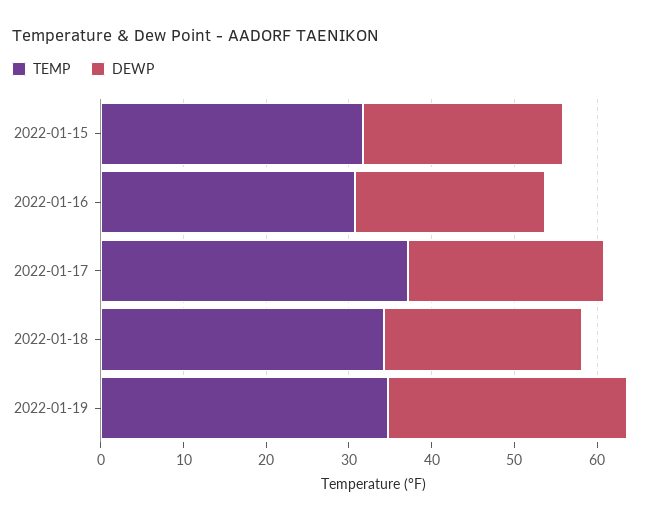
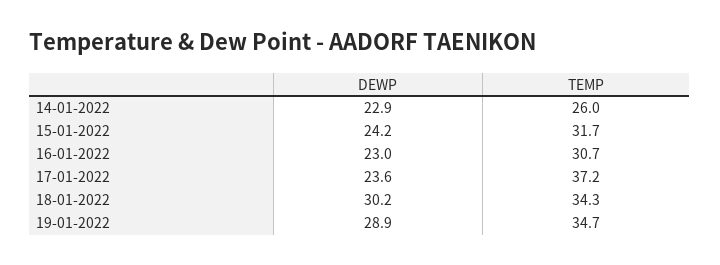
DEWP, 2022-01-18: 24 -> 30.2
DEWP, 14-01-2022: none -> 22.9
TEMP, 14-01-2022: none -> 26

